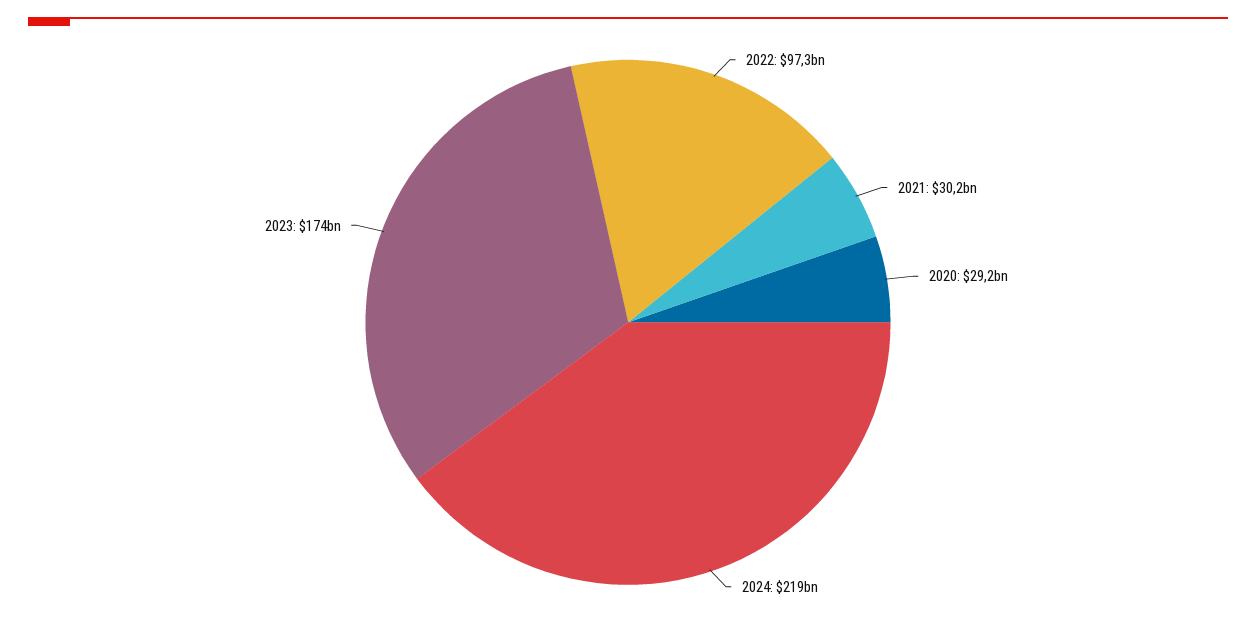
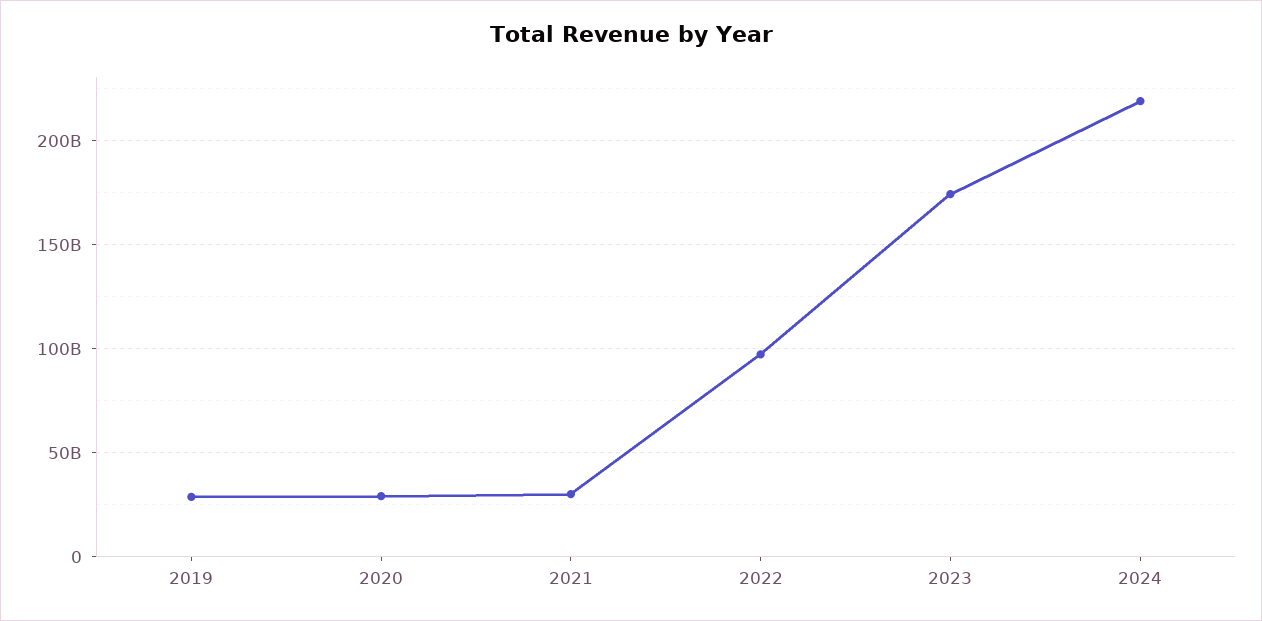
2019: none -> 30000000000

